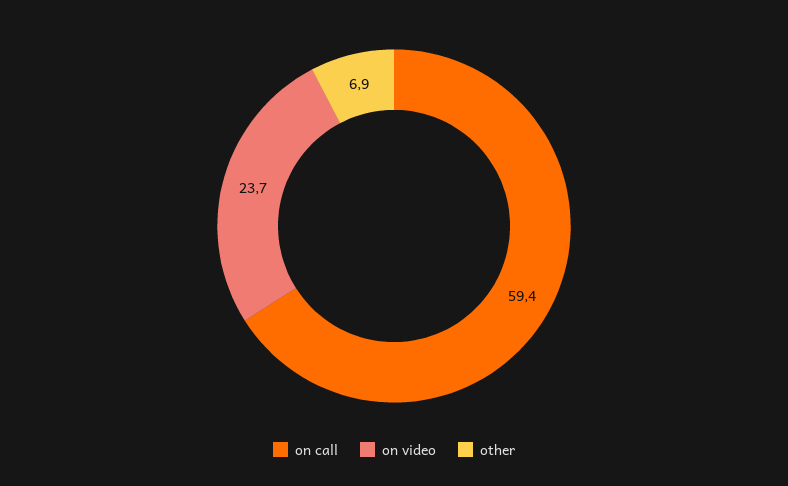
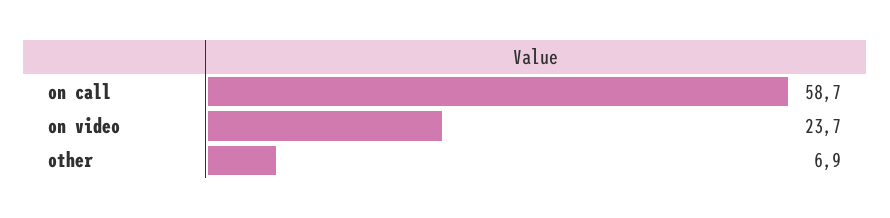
on call: 59.4 -> 58.7

